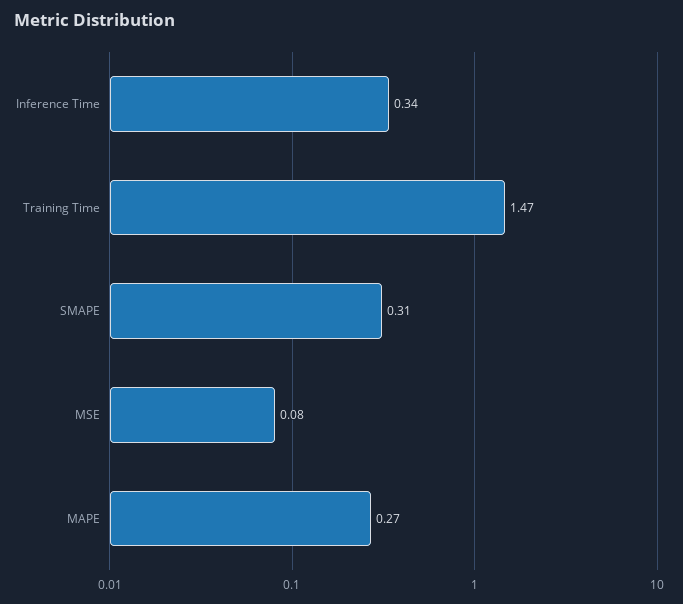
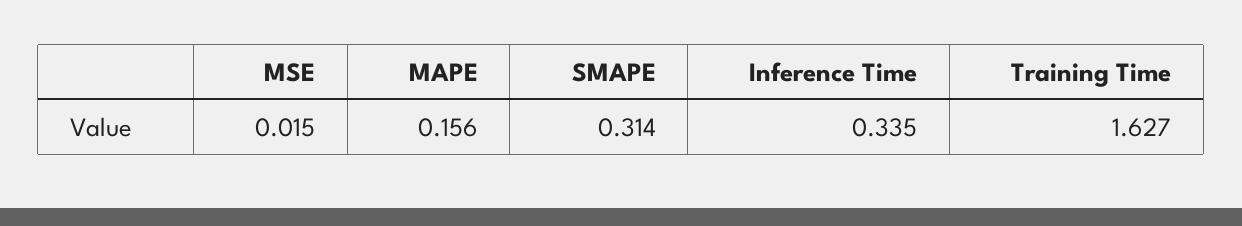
Training Time: 1.47 -> 1.627
MSE: 0.08 -> 0.015
MAPE: 0.27 -> 0.156

